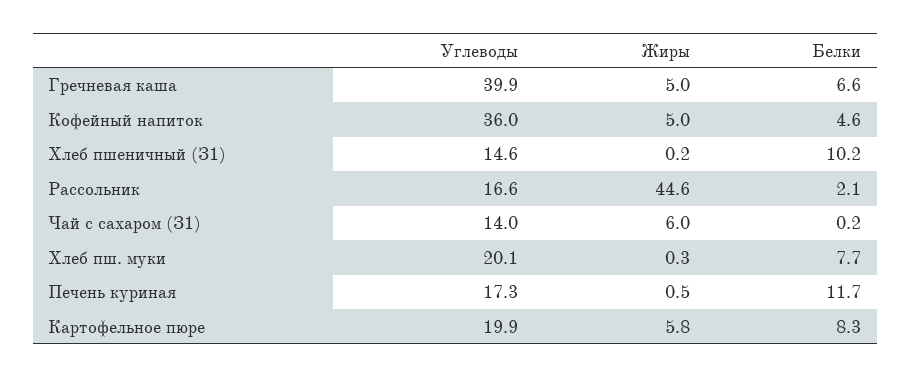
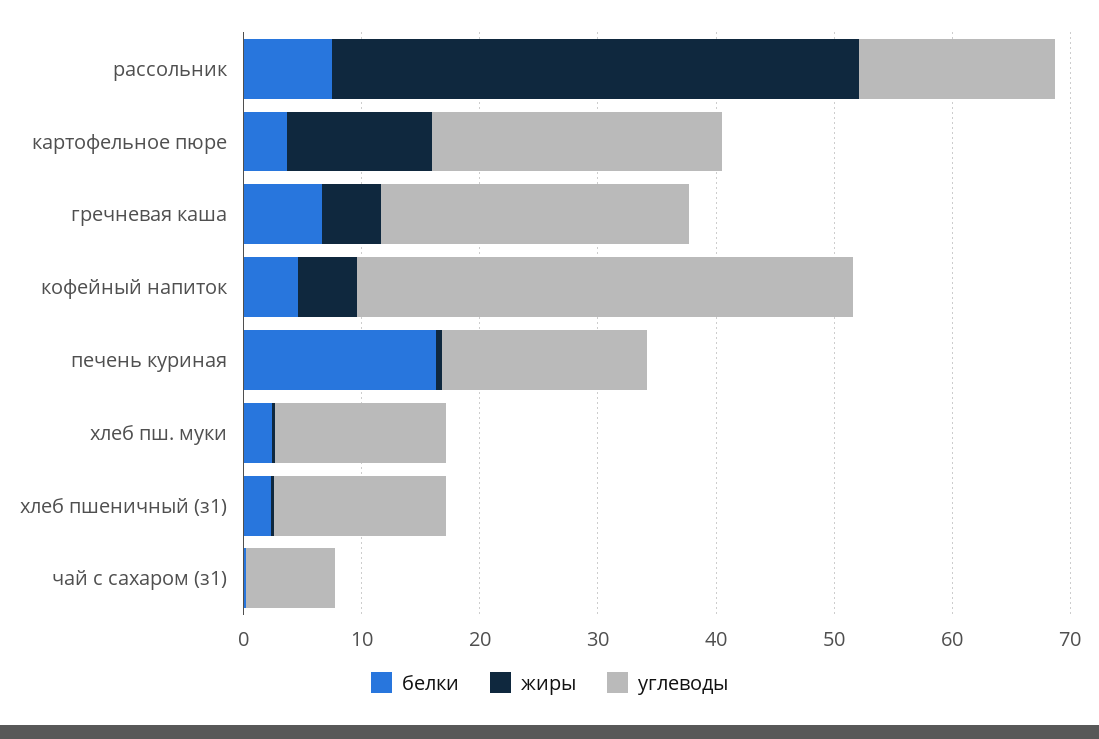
Углеводы, Гречневая каша: 39.9 -> 26
Углеводы, Кофейный напиток: 36 -> 42
Белки, Хлеб пшеничный (З1): 10.2 -> 2
Белки, Рассольник: 2.1 -> 8
Углеводы, Чай с сахаром (З1): 14 -> 8
Жиры, Чай с сахаром (З1): 6 -> 0
Углеводы, Хлеб пш. муки: 20.1 -> 14
Белки, Хлеб пш. муки: 7.7 -> 2
Белки, Печень куриная: 11.7 -> 16
Углеводы, Картофельное пюре: 19.9 -> 24
Жиры, Картофельное пюре: 5.8 -> 12
Белки, Картофельное пюре: 8.3 -> 4

